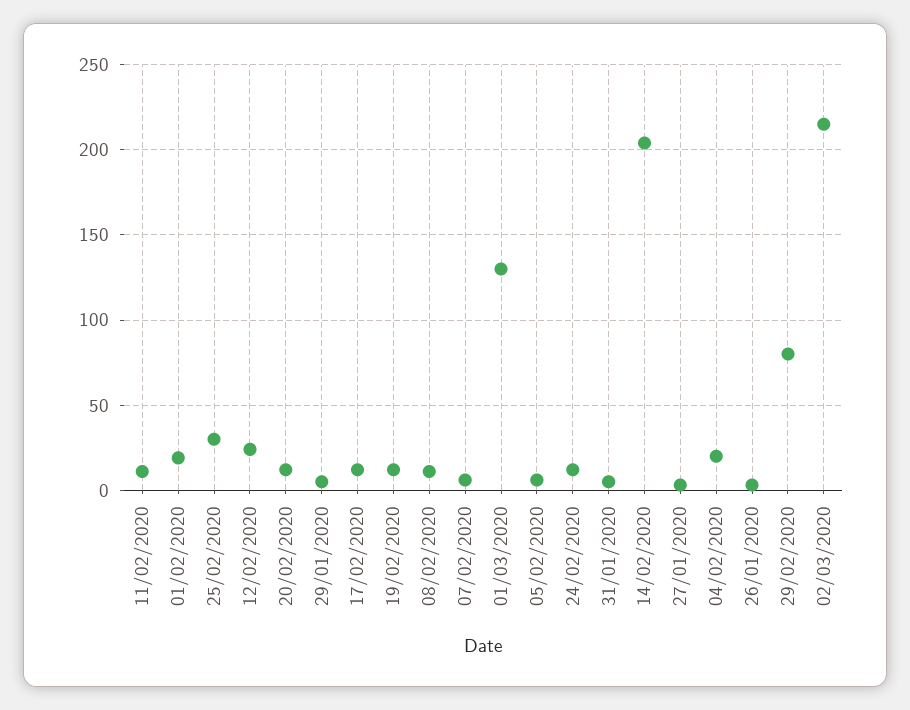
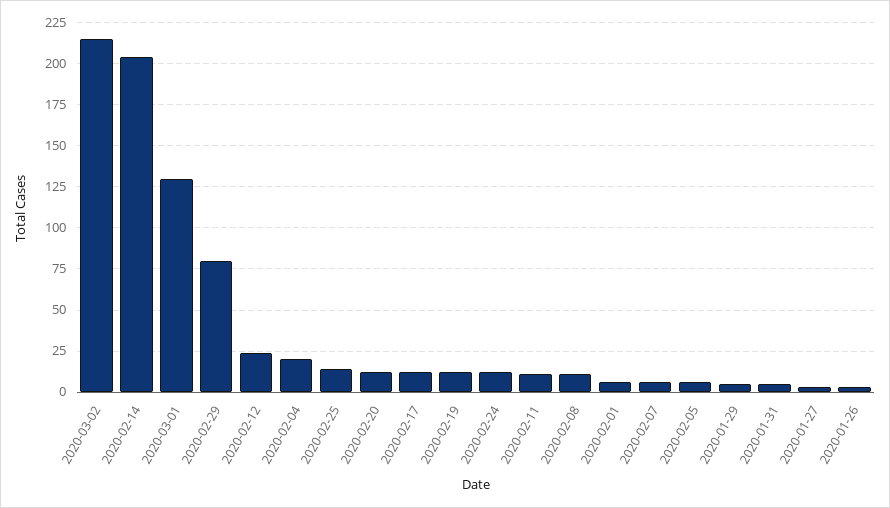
01/02/2020: 20 -> 5
25/02/2020: 30 -> 15

